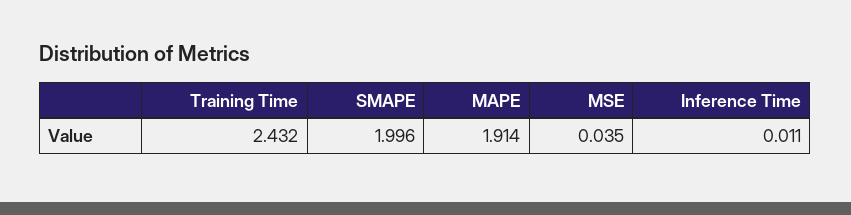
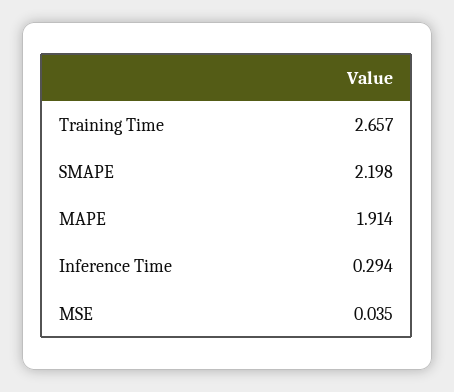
Training Time: 2.432 -> 2.657
SMAPE: 1.996 -> 2.198
Inference Time: 0.011 -> 0.294

